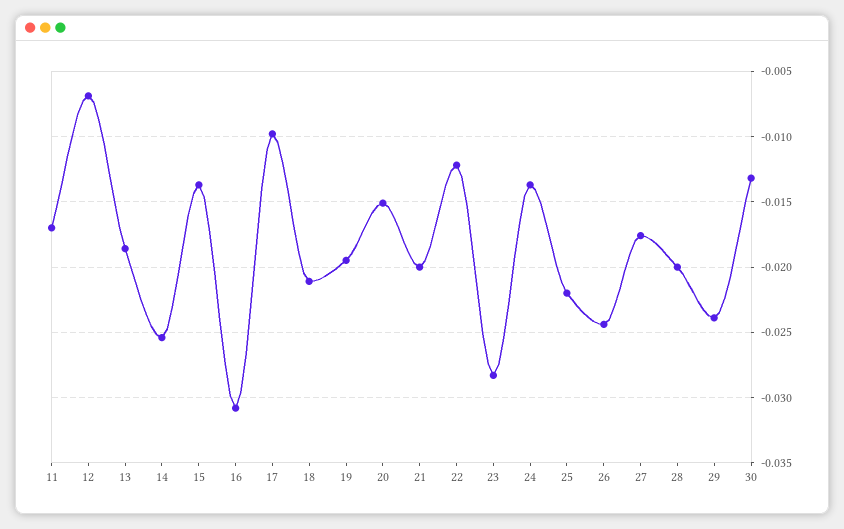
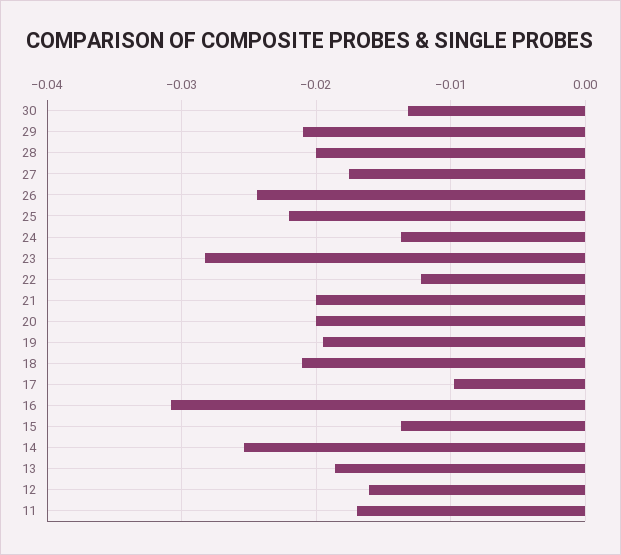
12: -0.007 -> -0.016
20: -0.015 -> -0.02
29: -0.024 -> -0.021

